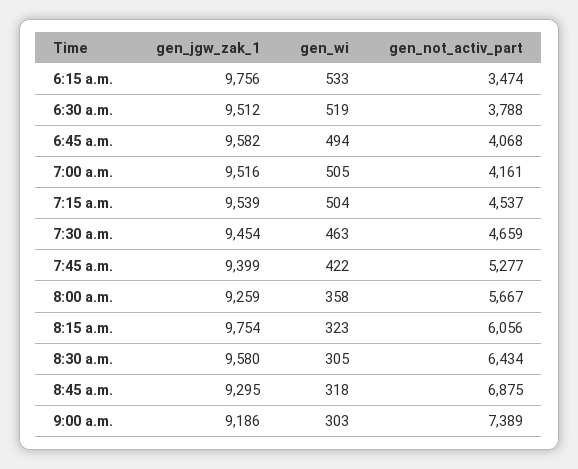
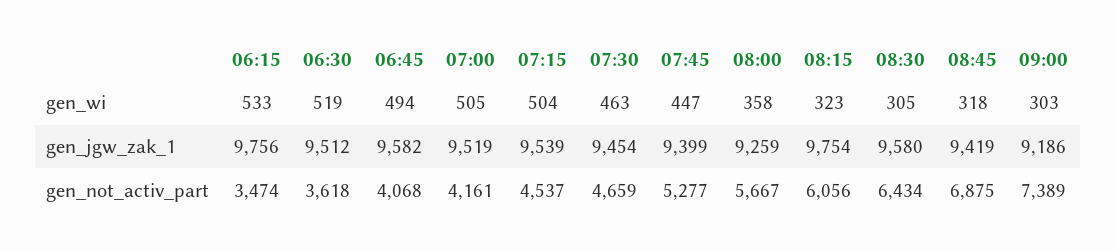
gen_not_activ_part, 6:30 a.m.: 3788 -> 3618
gen_jgw_zak_1, 7:00 a.m.: 9516 -> 9519
gen_wi, 7:45 a.m.: 422 -> 447
gen_jgw_zak_1, 8:45 a.m.: 9295 -> 9419

